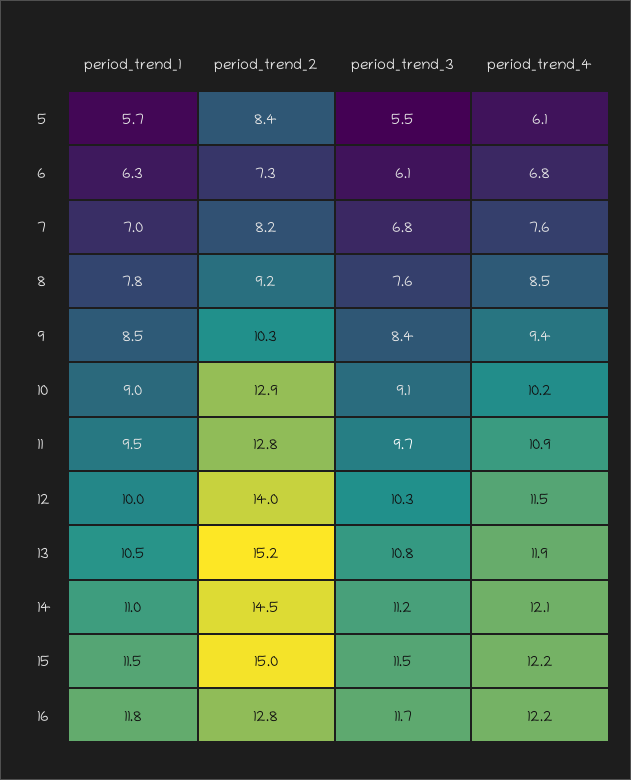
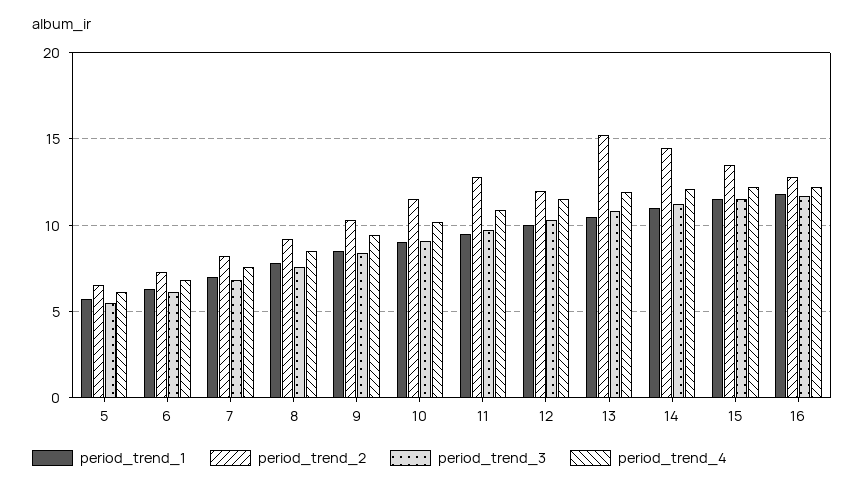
period_trend_2, 5: 8.4 -> 6.5
period_trend_2, 10: 12.9 -> 11.5
period_trend_2, 12: 14 -> 12
period_trend_2, 15: 15 -> 13.5

